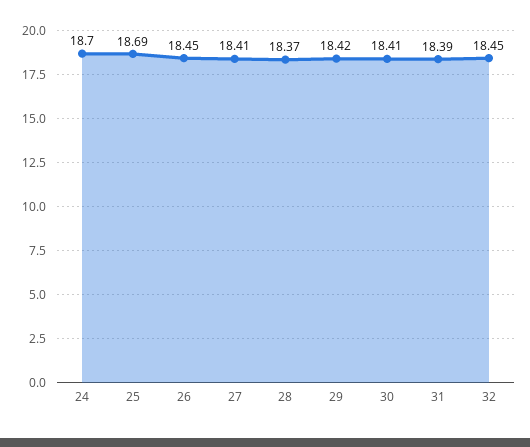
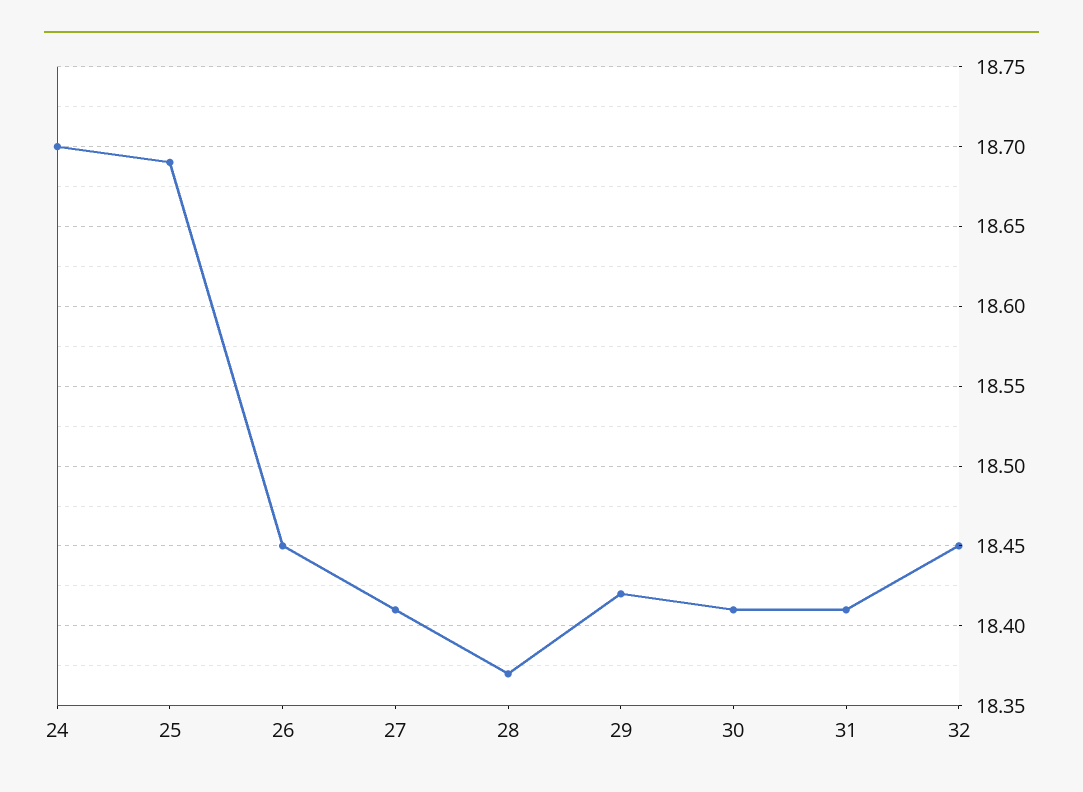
31: 18.39 -> 18.41

